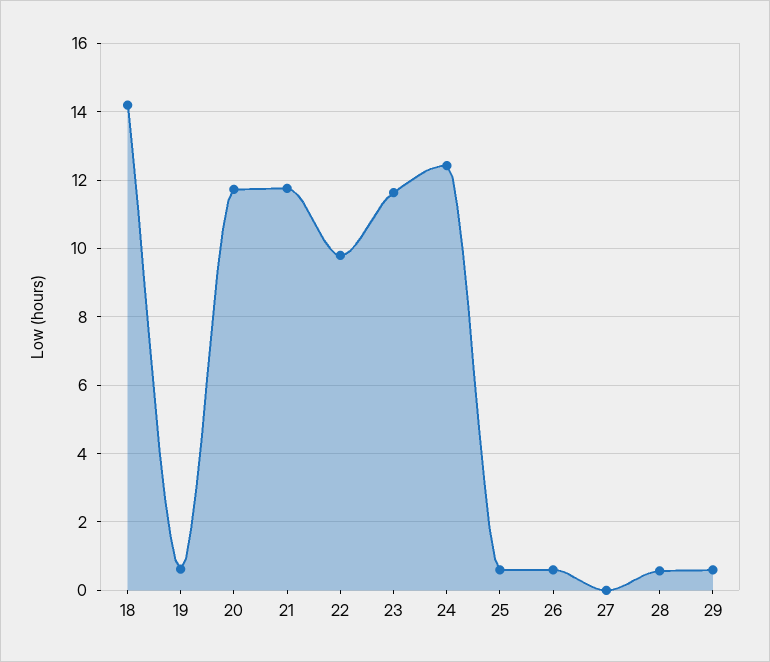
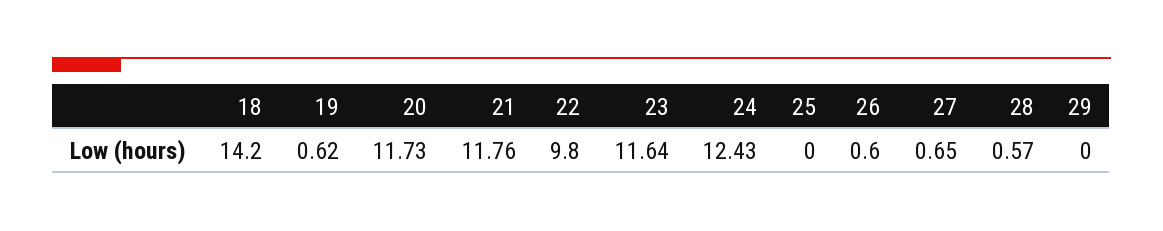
25: 0.6 -> 0
27: 0 -> 0.65
29: 0.6 -> 0

